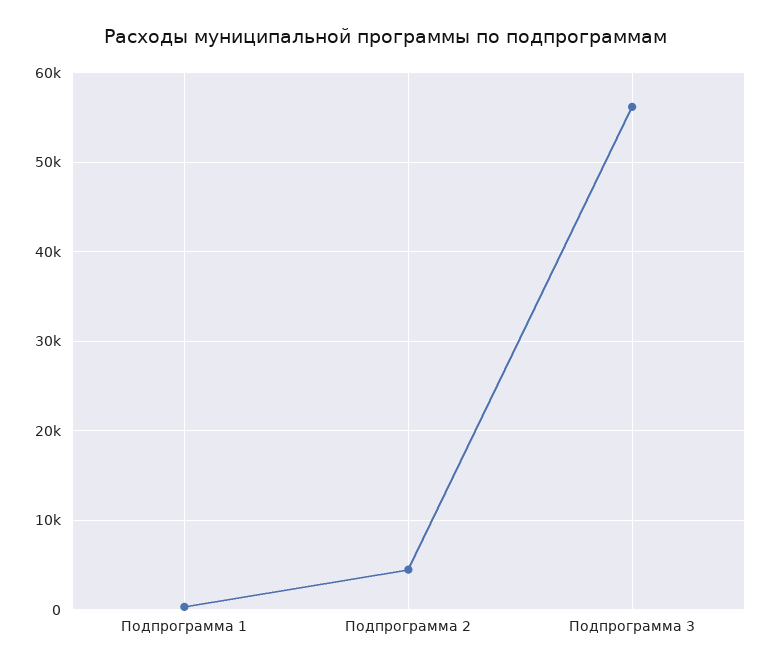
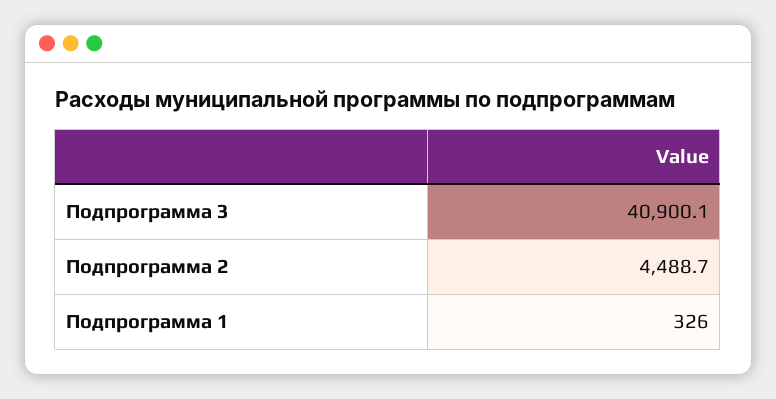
Подпрограмма 3: 56000 -> 40900.1

